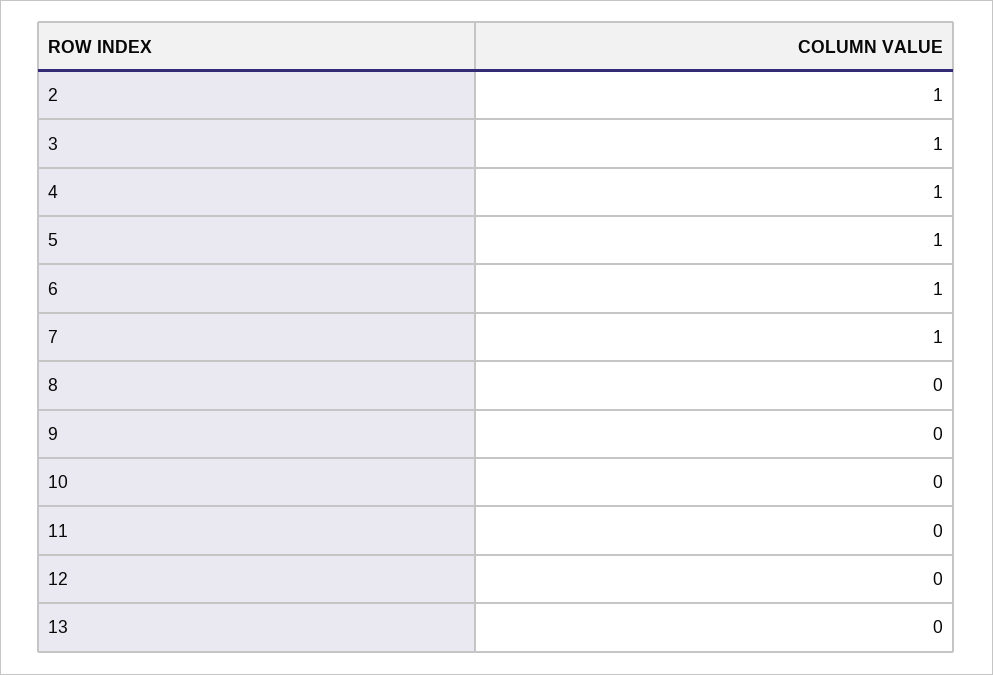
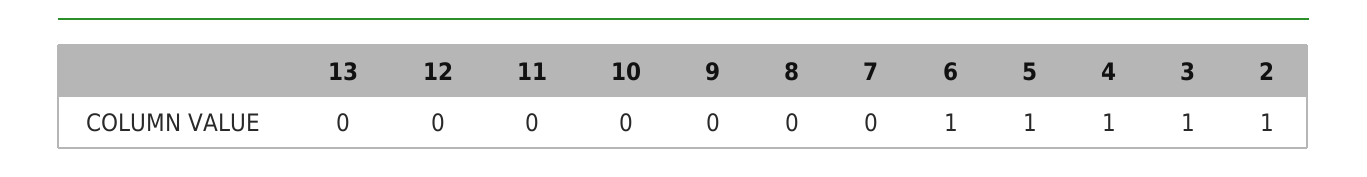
7: 1 -> 0

